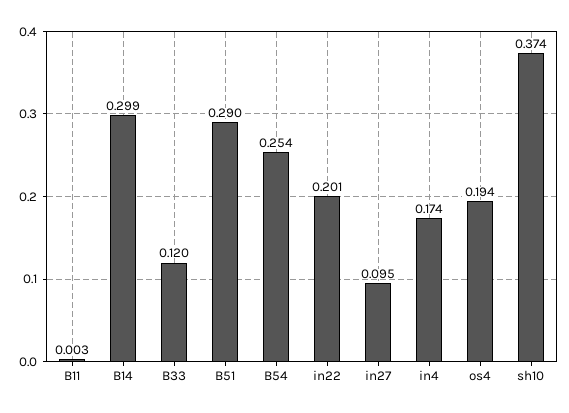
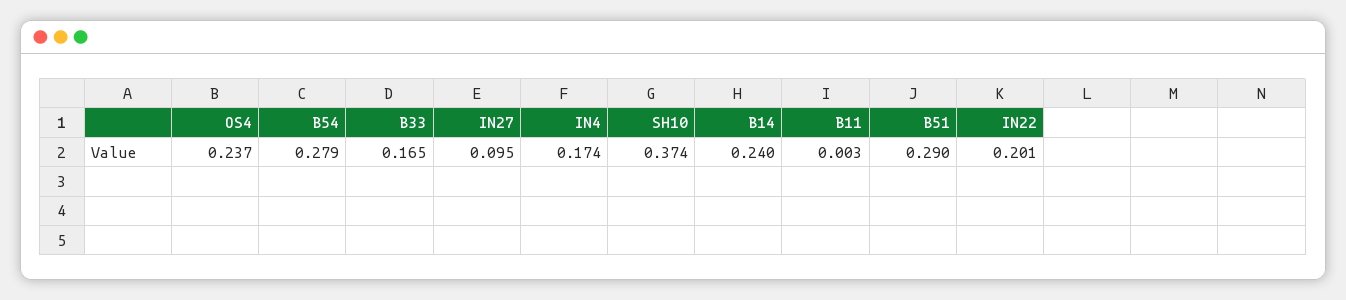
B14: 0.299 -> 0.24
B33: 0.12 -> 0.165
B54: 0.254 -> 0.279
os4: 0.194 -> 0.237

